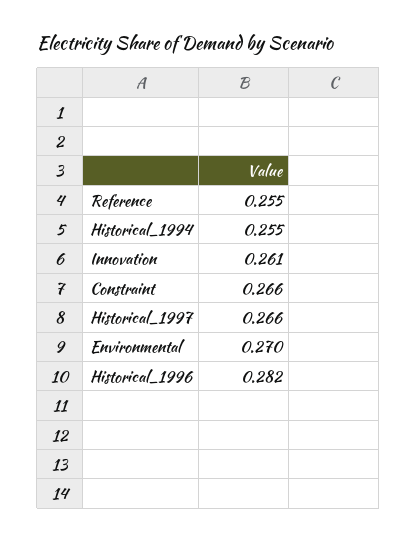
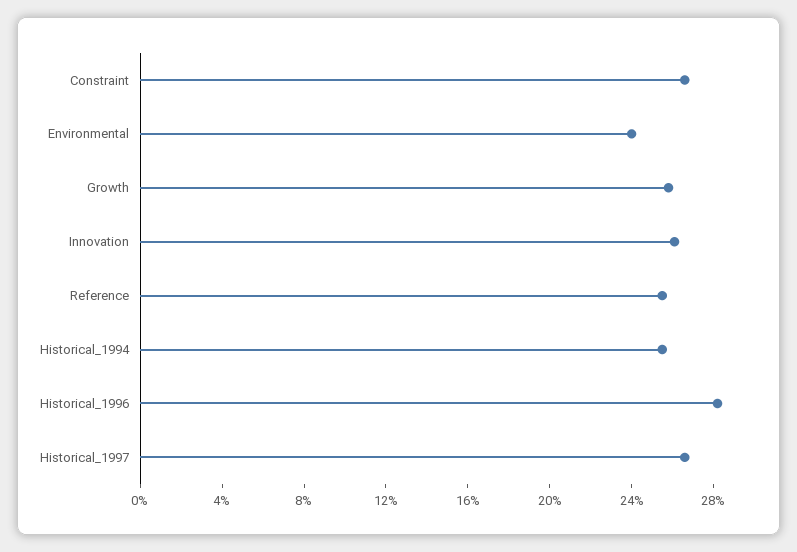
Environmental: 0.27 -> 0.24
Growth: none -> 0.26

